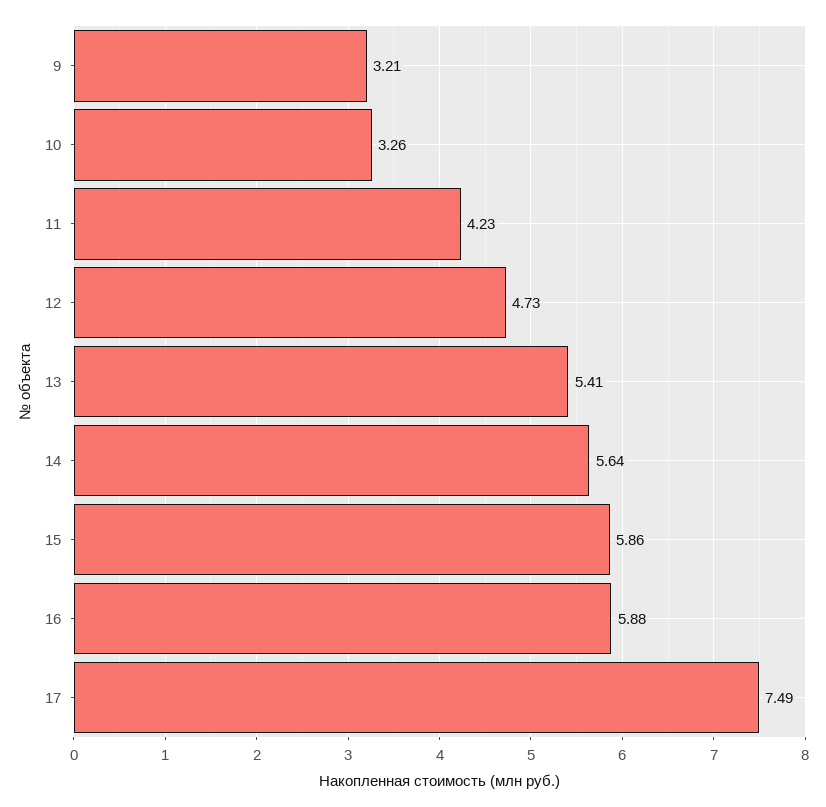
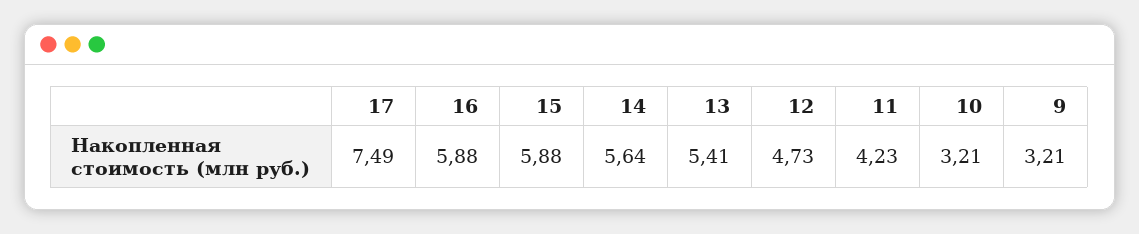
10: 3.26 -> 3.21
15: 5.86 -> 5.88

